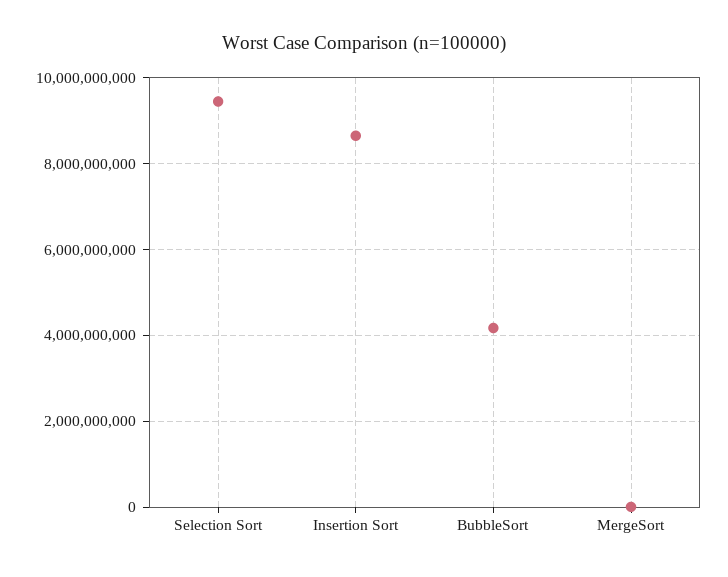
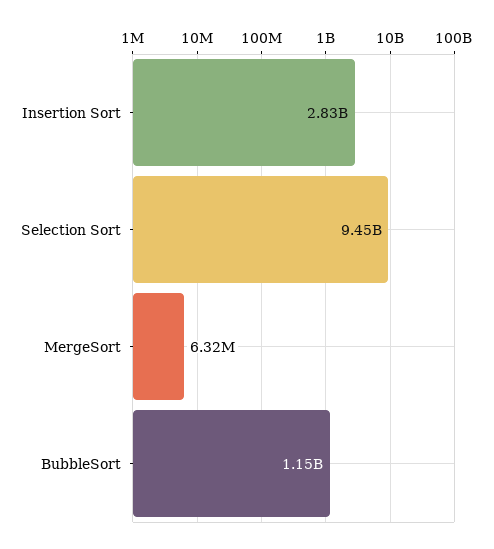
Insertion Sort: 8600000000 -> 2830000000
BubbleSort: 4200000000 -> 1150000000

